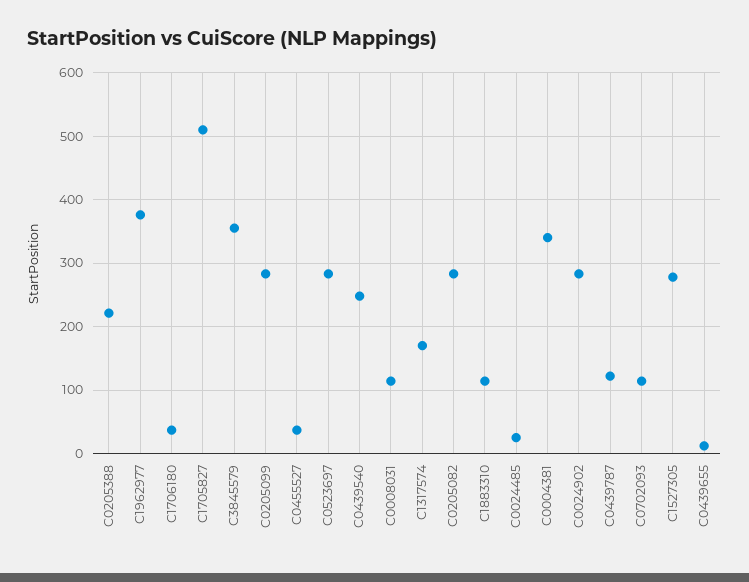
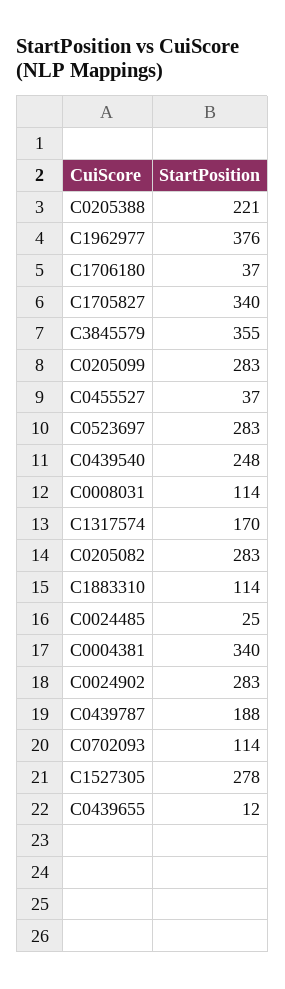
C1705827: 510 -> 340
C0439787: 120 -> 188

